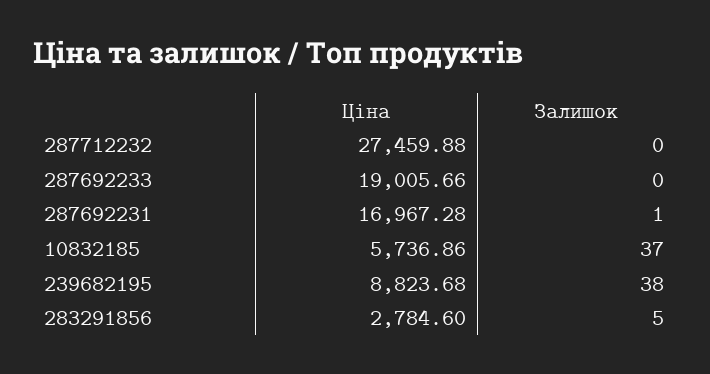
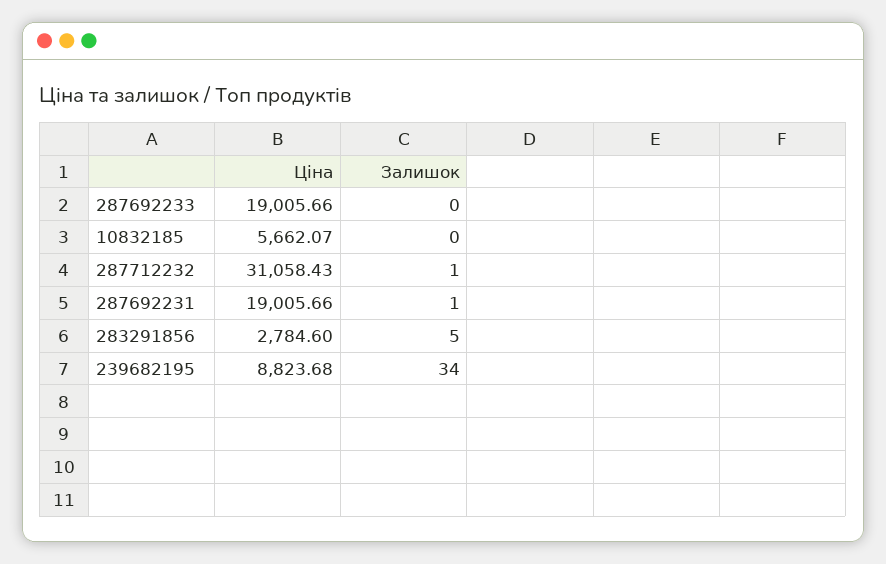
Ціна, 287712232: 27459.88 -> 31058.43
Залишок, 287712232: 0 -> 1
Ціна, 287692231: 16967.28 -> 19005.66
Ціна, 10832185: 5736.86 -> 5662.07
Залишок, 10832185: 37 -> 0
Залишок, 239682195: 38 -> 34

